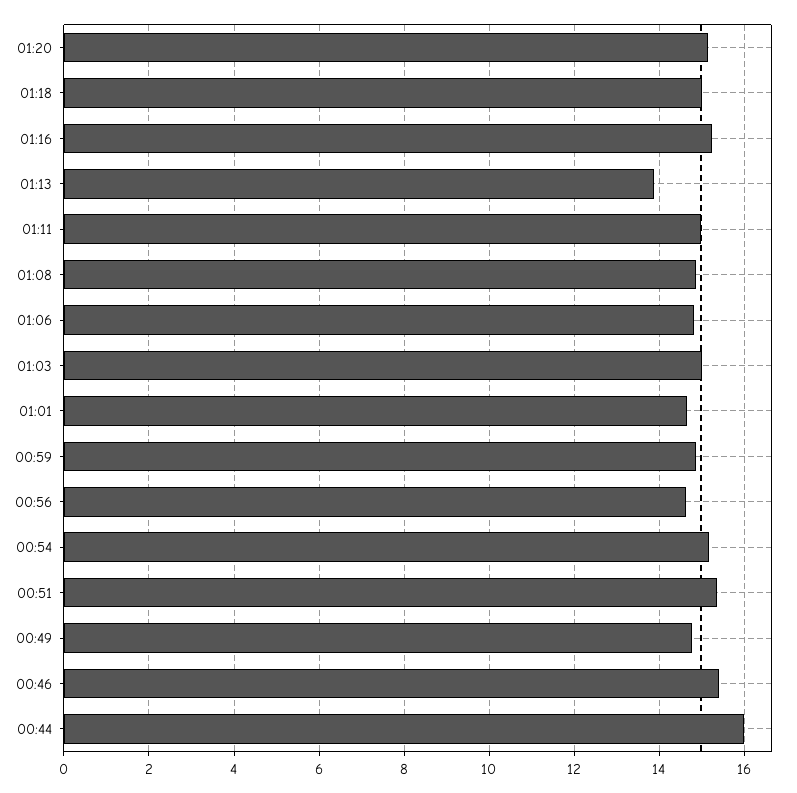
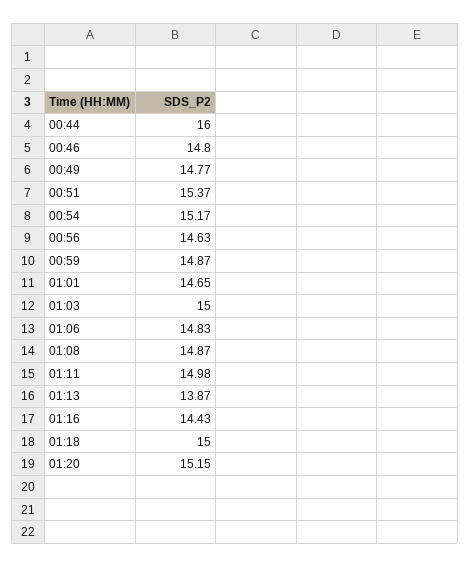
01:16: 15.2 -> 14.43
00:46: 15.4 -> 14.8

